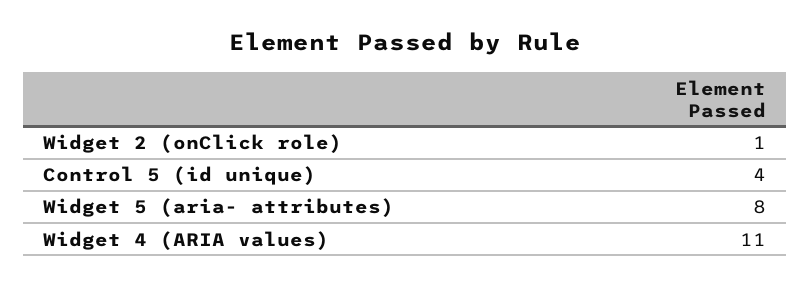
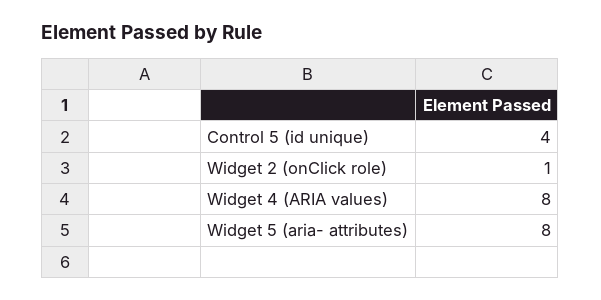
Widget 4 (ARIA values): 11 -> 8

